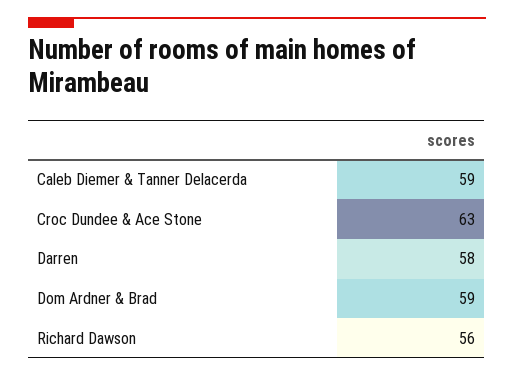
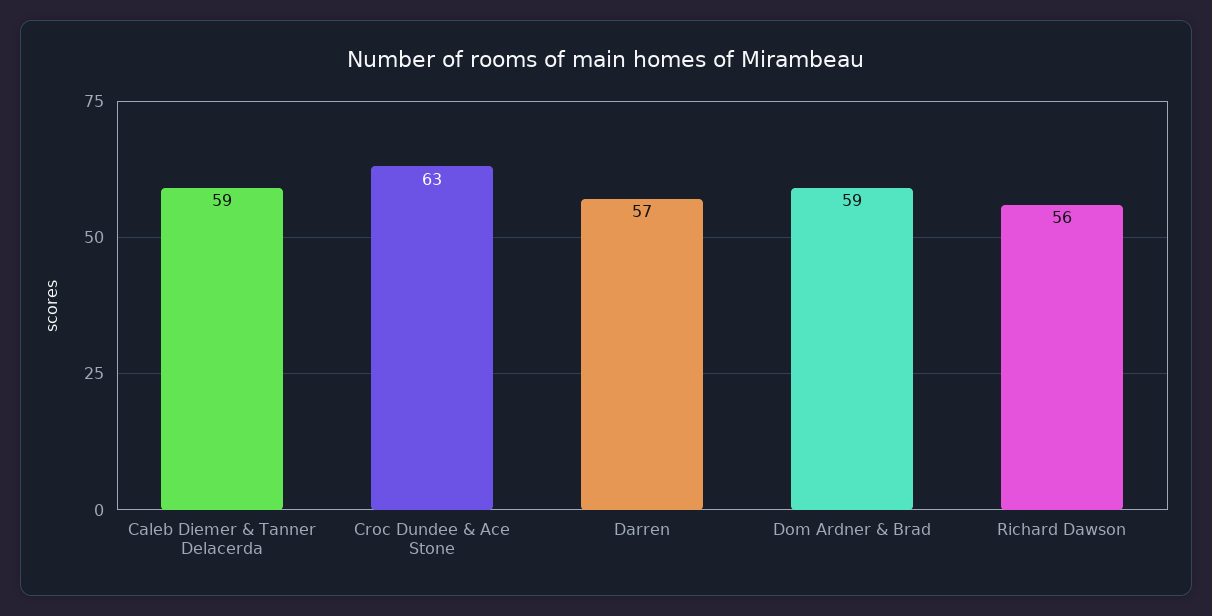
Darren: 58 -> 57

